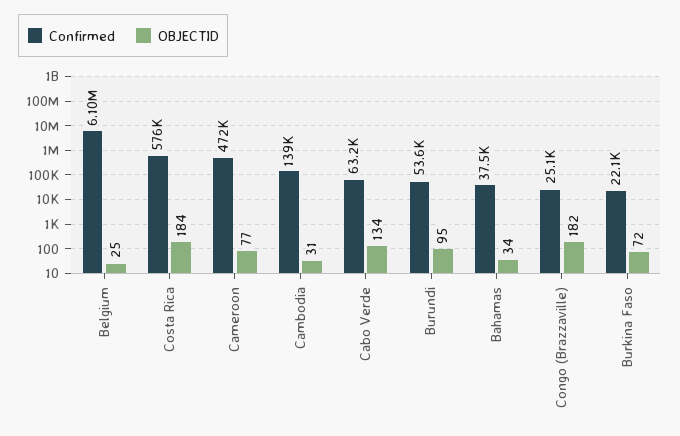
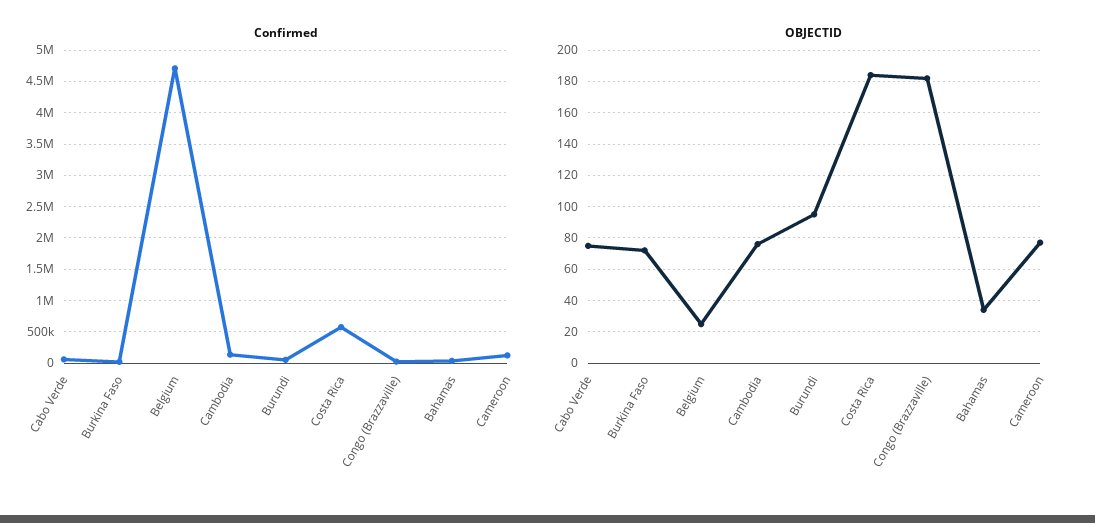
Confirmed, Belgium: 6100000 -> 4700000
Confirmed, Cameroon: 472000 -> 100000
OBJECTID, Cambodia: 31 -> 75
OBJECTID, Cabo Verde: 134 -> 75

